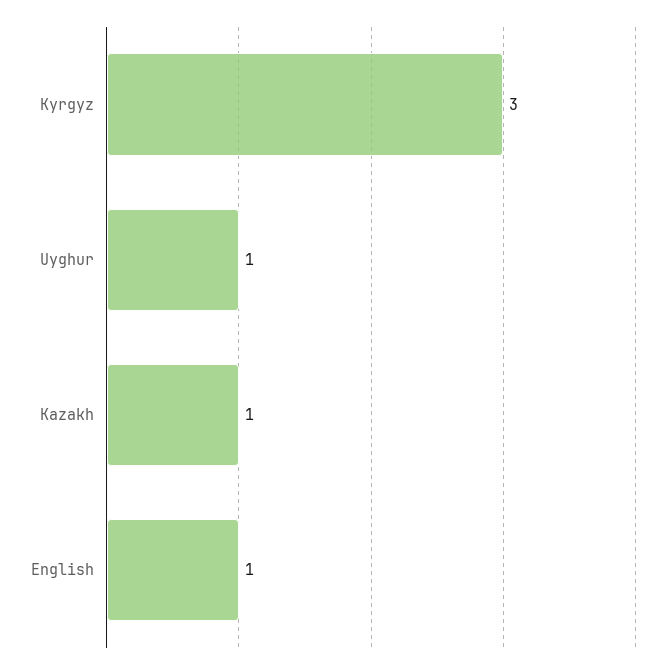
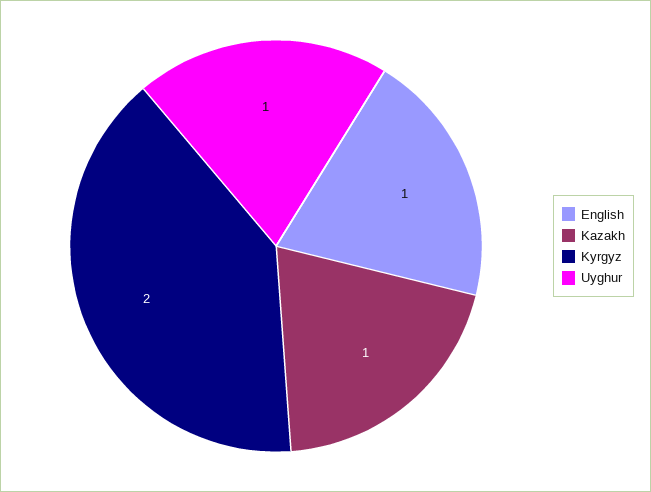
Kyrgyz: 3 -> 2

